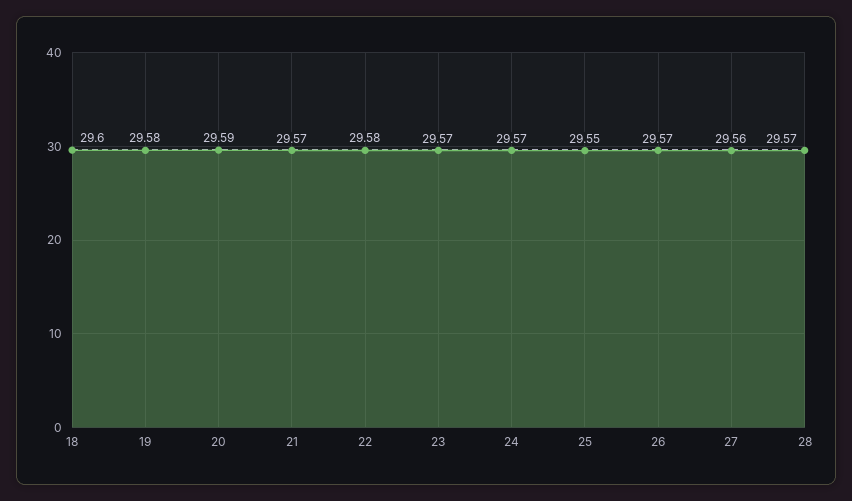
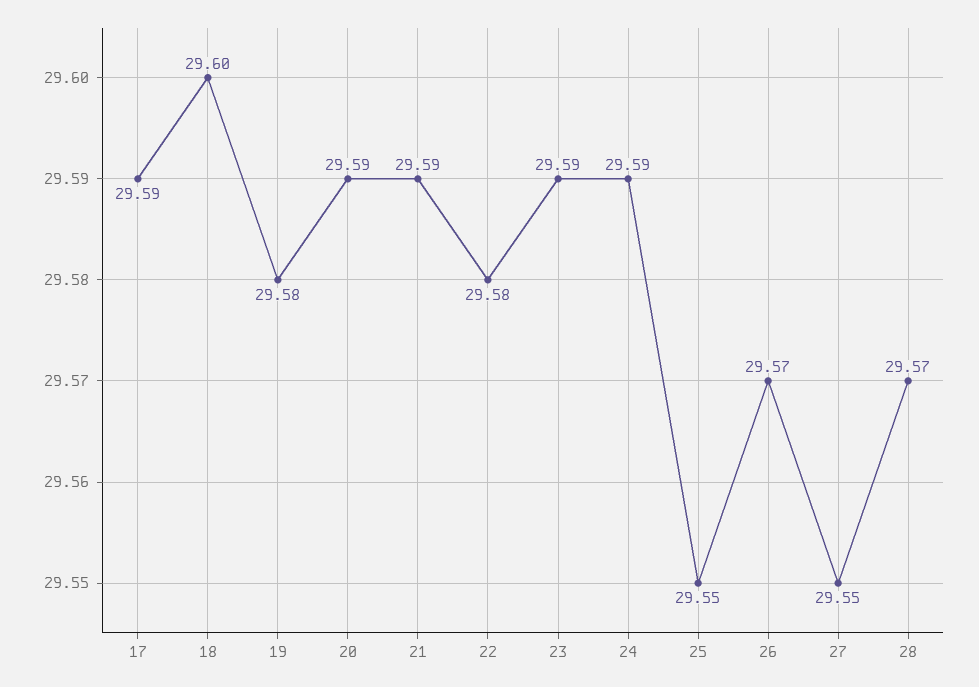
21: 29.57 -> 29.59
23: 29.57 -> 29.59
24: 29.57 -> 29.59
27: 29.56 -> 29.55
17: none -> 29.59

